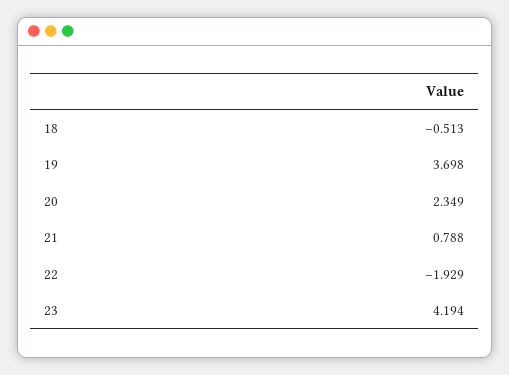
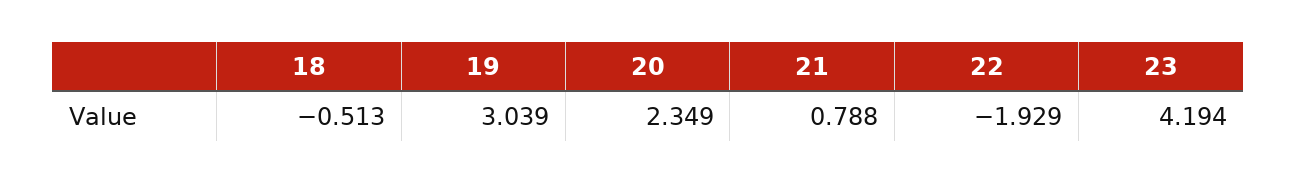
19: 3.698 -> 3.039

